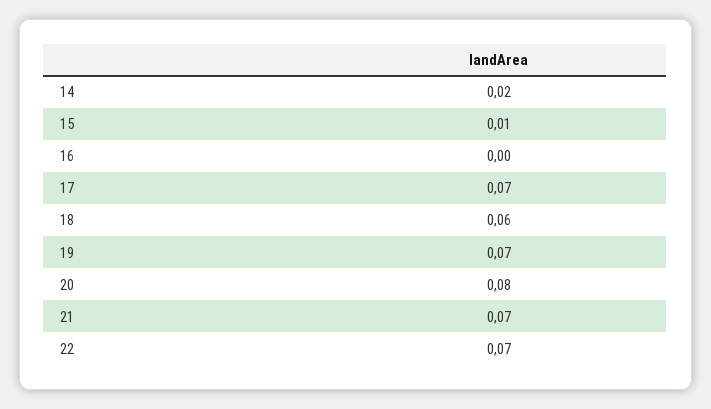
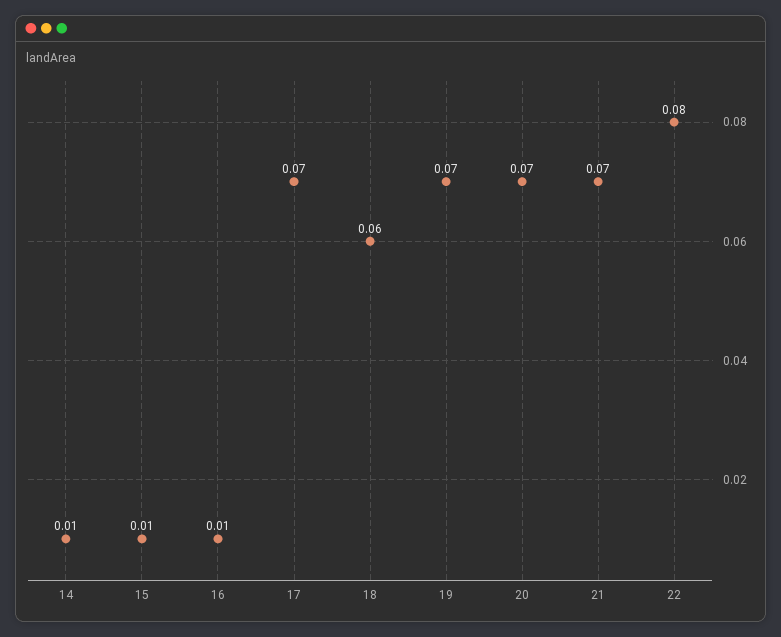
14: 0.02 -> 0.01
16: 0 -> 0.01
20: 0.08 -> 0.07
22: 0.07 -> 0.08

